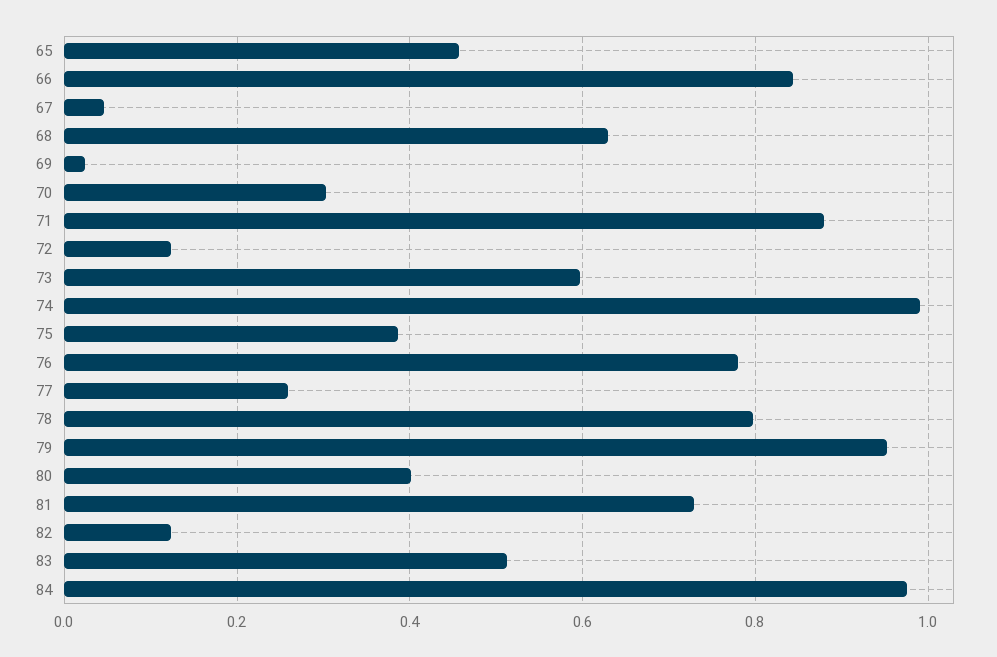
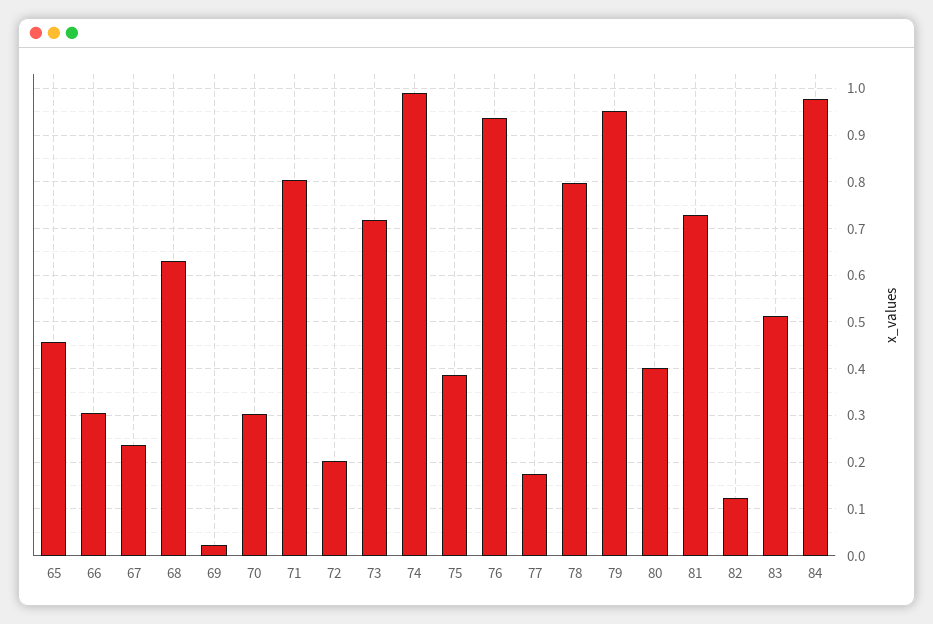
66: 0.84 -> 0.3
67: 0.04 -> 0.24
71: 0.88 -> 0.8
72: 0.12 -> 0.2
73: 0.6 -> 0.72
76: 0.78 -> 0.94
77: 0.26 -> 0.18

